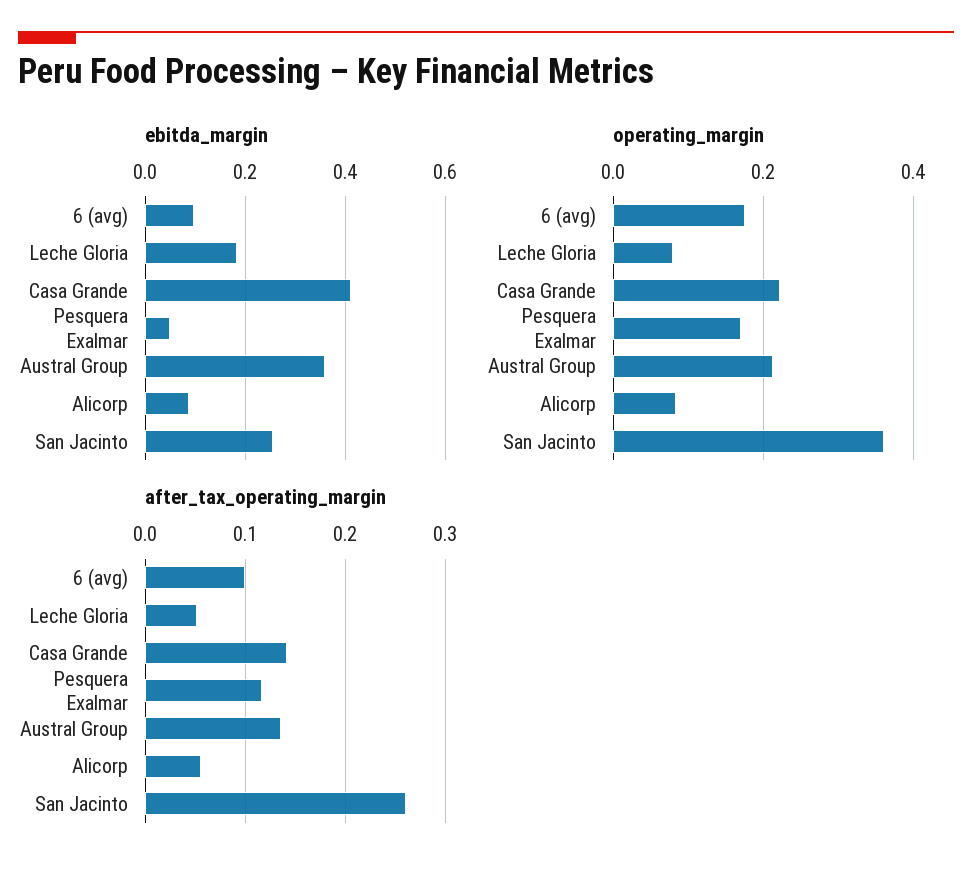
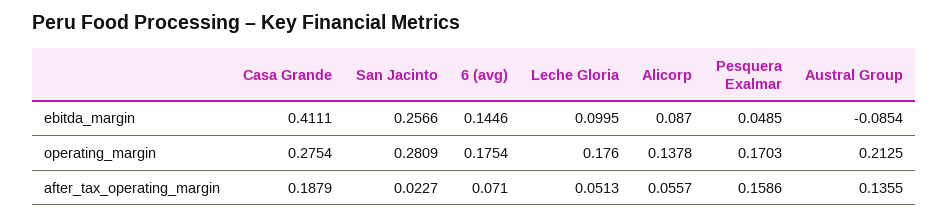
ebitda_margin, 6 (avg): 0.1 -> 0.1446
ebitda_margin, Leche Gloria: 0.18 -> 0.0995
ebitda_margin, Austral Group: 0.36 -> -0.0854
operating_margin, Leche Gloria: 0.08 -> 0.176
operating_margin, Casa Grande: 0.22 -> 0.2754
operating_margin, Alicorp: 0.08 -> 0.1378
operating_margin, San Jacinto: 0.36 -> 0.2809
after_tax_operating_margin, 6 (avg): 0.1 -> 0.071
after_tax_operating_margin, Casa Grande: 0.14 -> 0.1879
after_tax_operating_margin, Pesquera Exalmar: 0.12 -> 0.1586
after_tax_operating_margin, San Jacinto: 0.26 -> 0.0227

